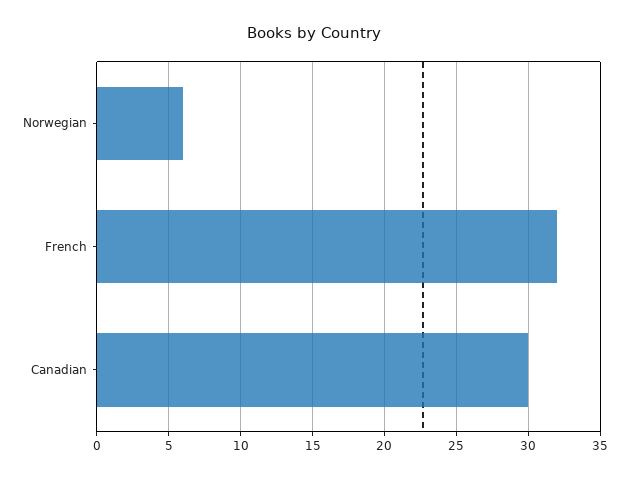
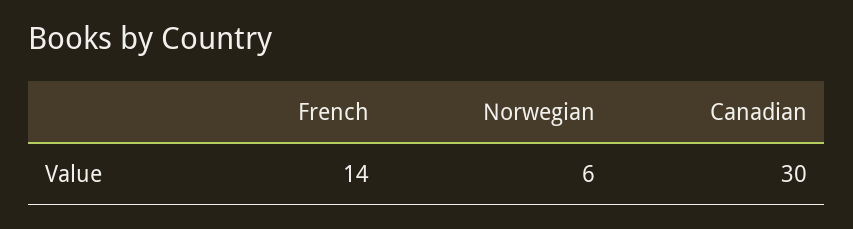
French: 32 -> 14

